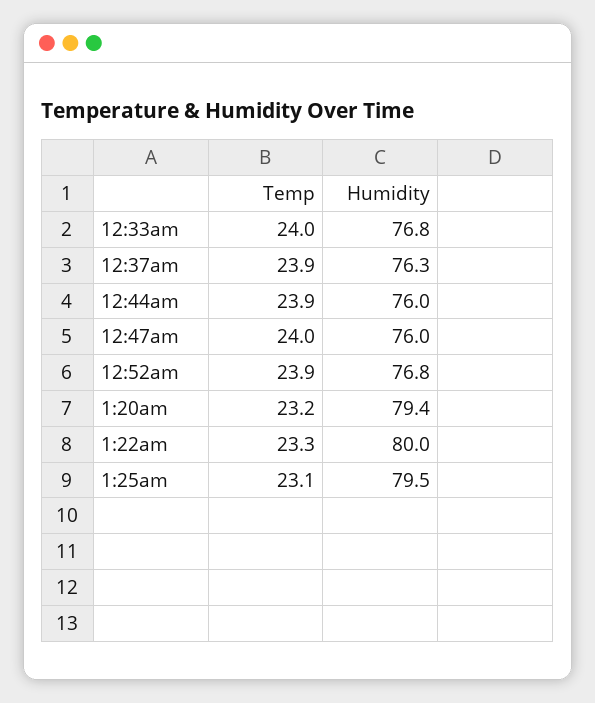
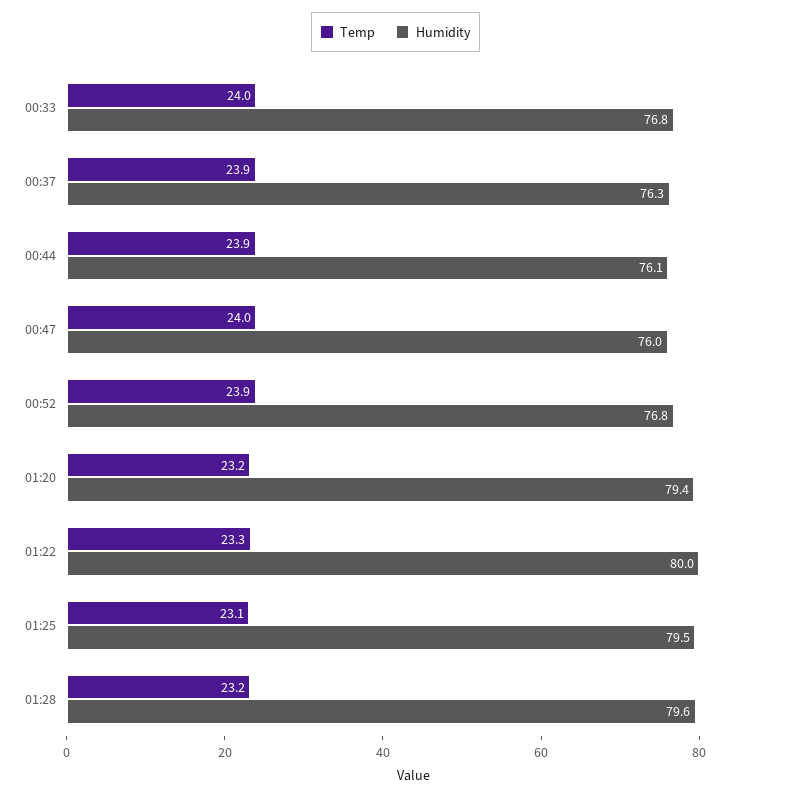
Humidity, 12:44am: 76 -> 76.1
Temp, 01:28: none -> 23.2
Humidity, 01:28: none -> 79.6

